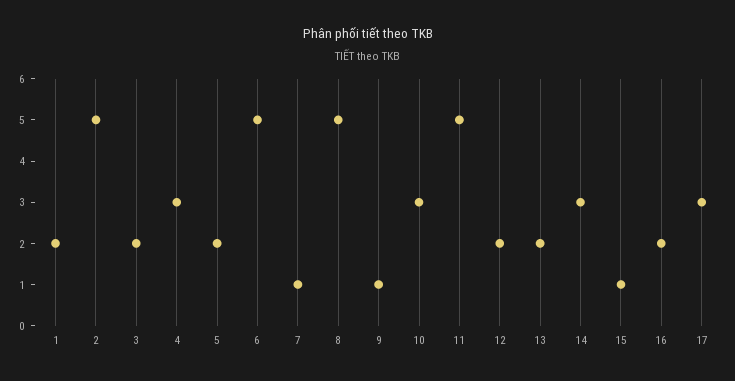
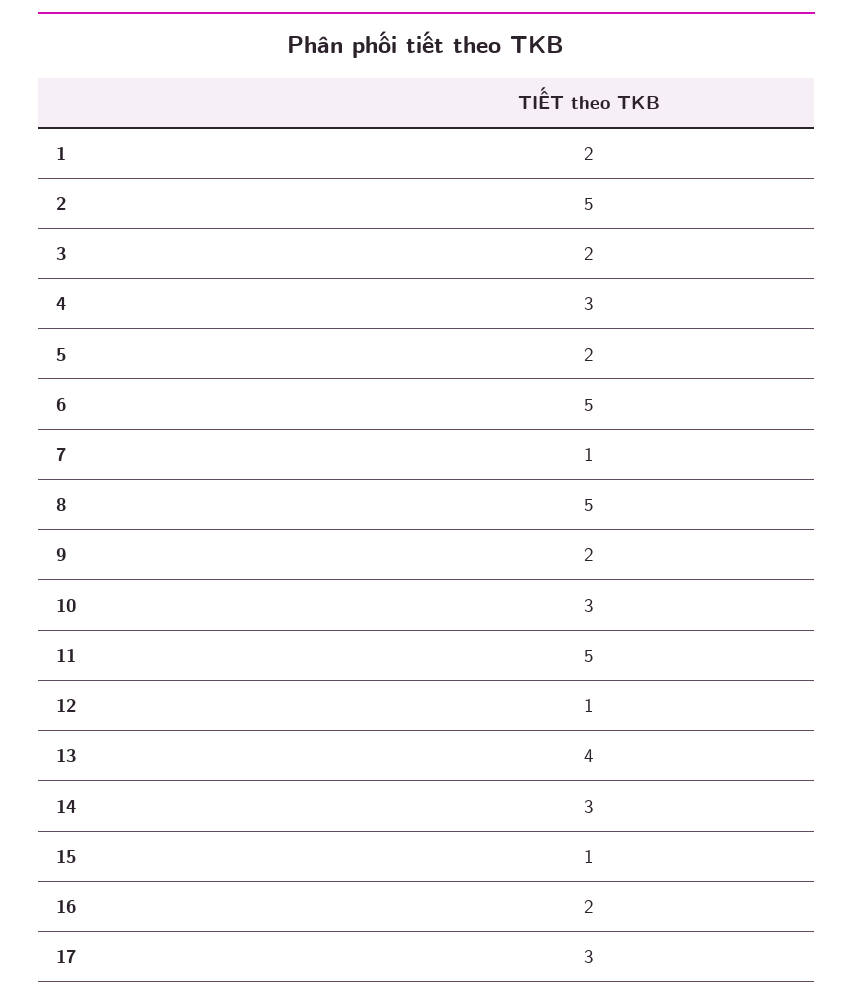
9: 1 -> 2
12: 2 -> 1
13: 2 -> 4

